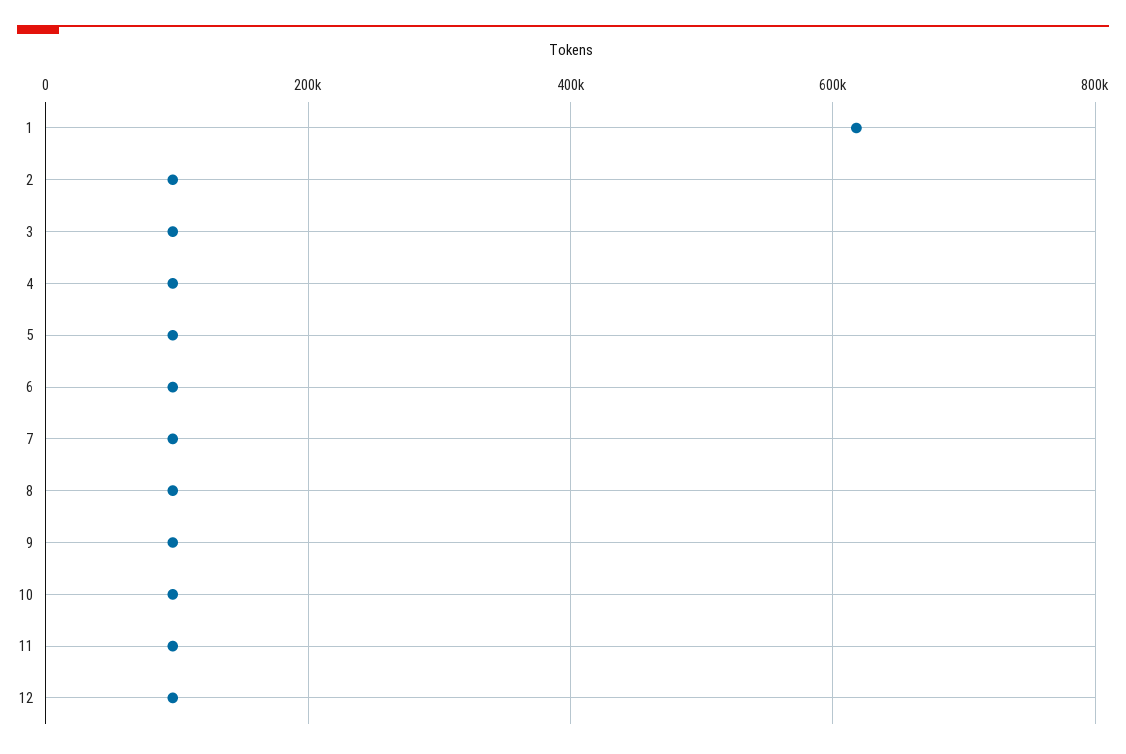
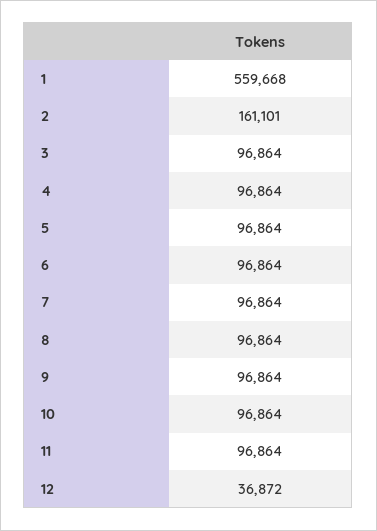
1: 620000 -> 559668
2: 100000 -> 161101
12: 100000 -> 36872

